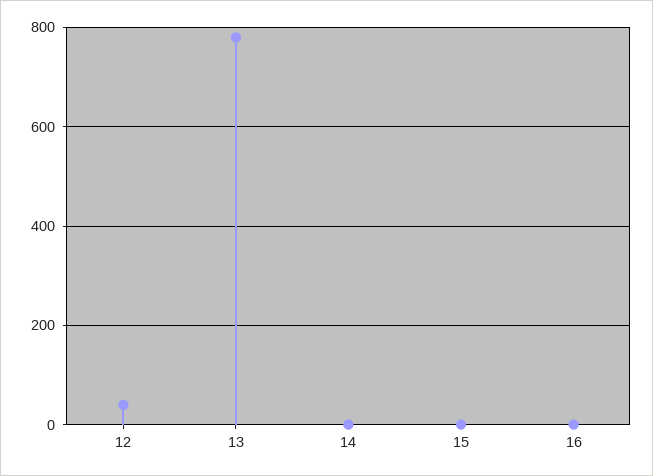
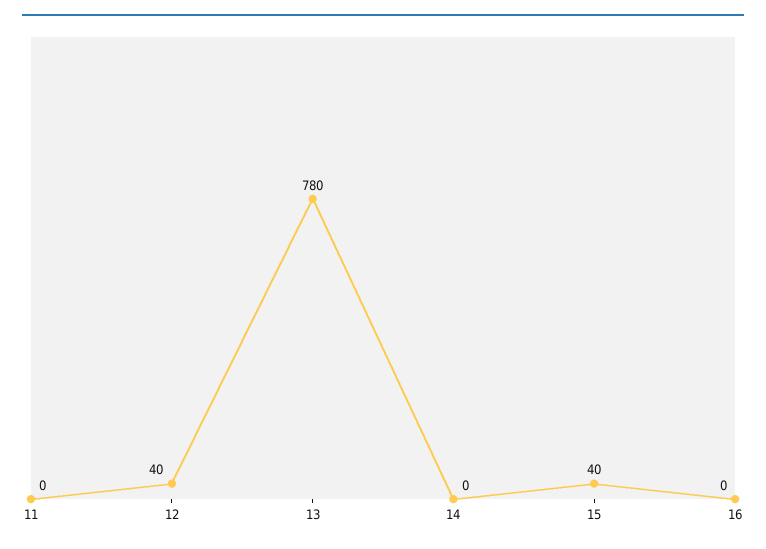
15: 0 -> 40
11: none -> 0

